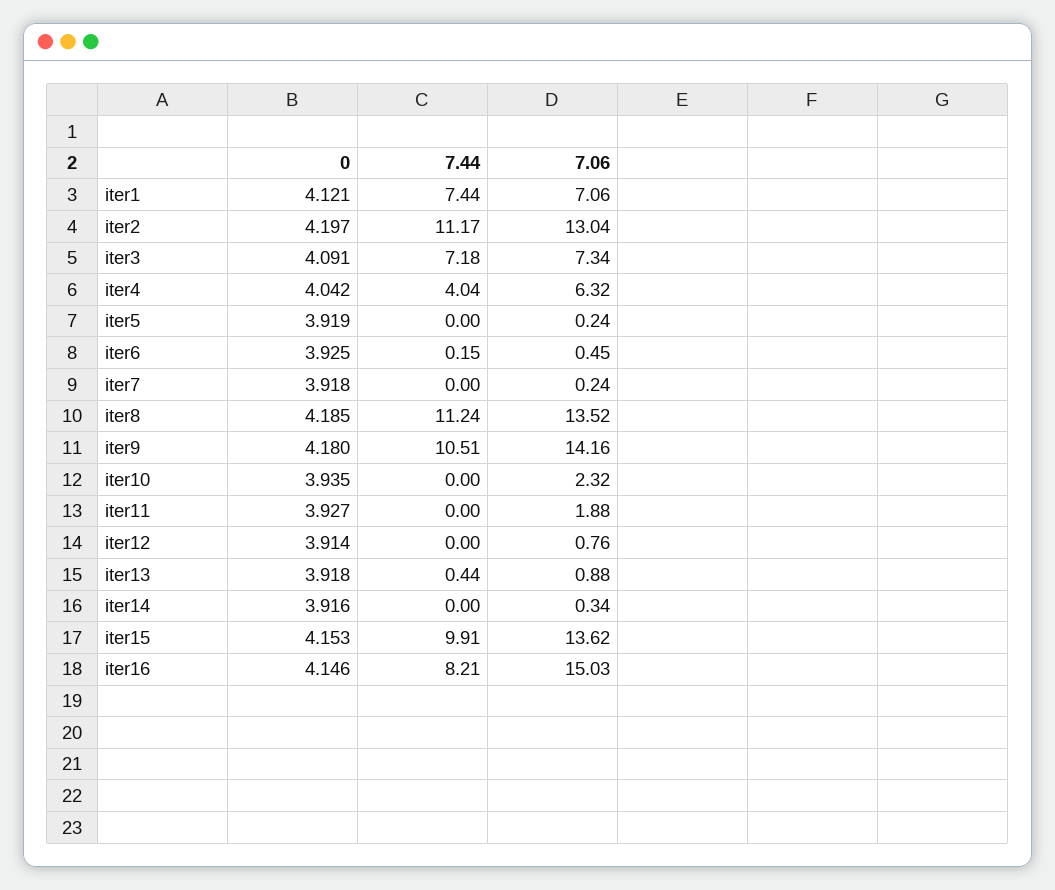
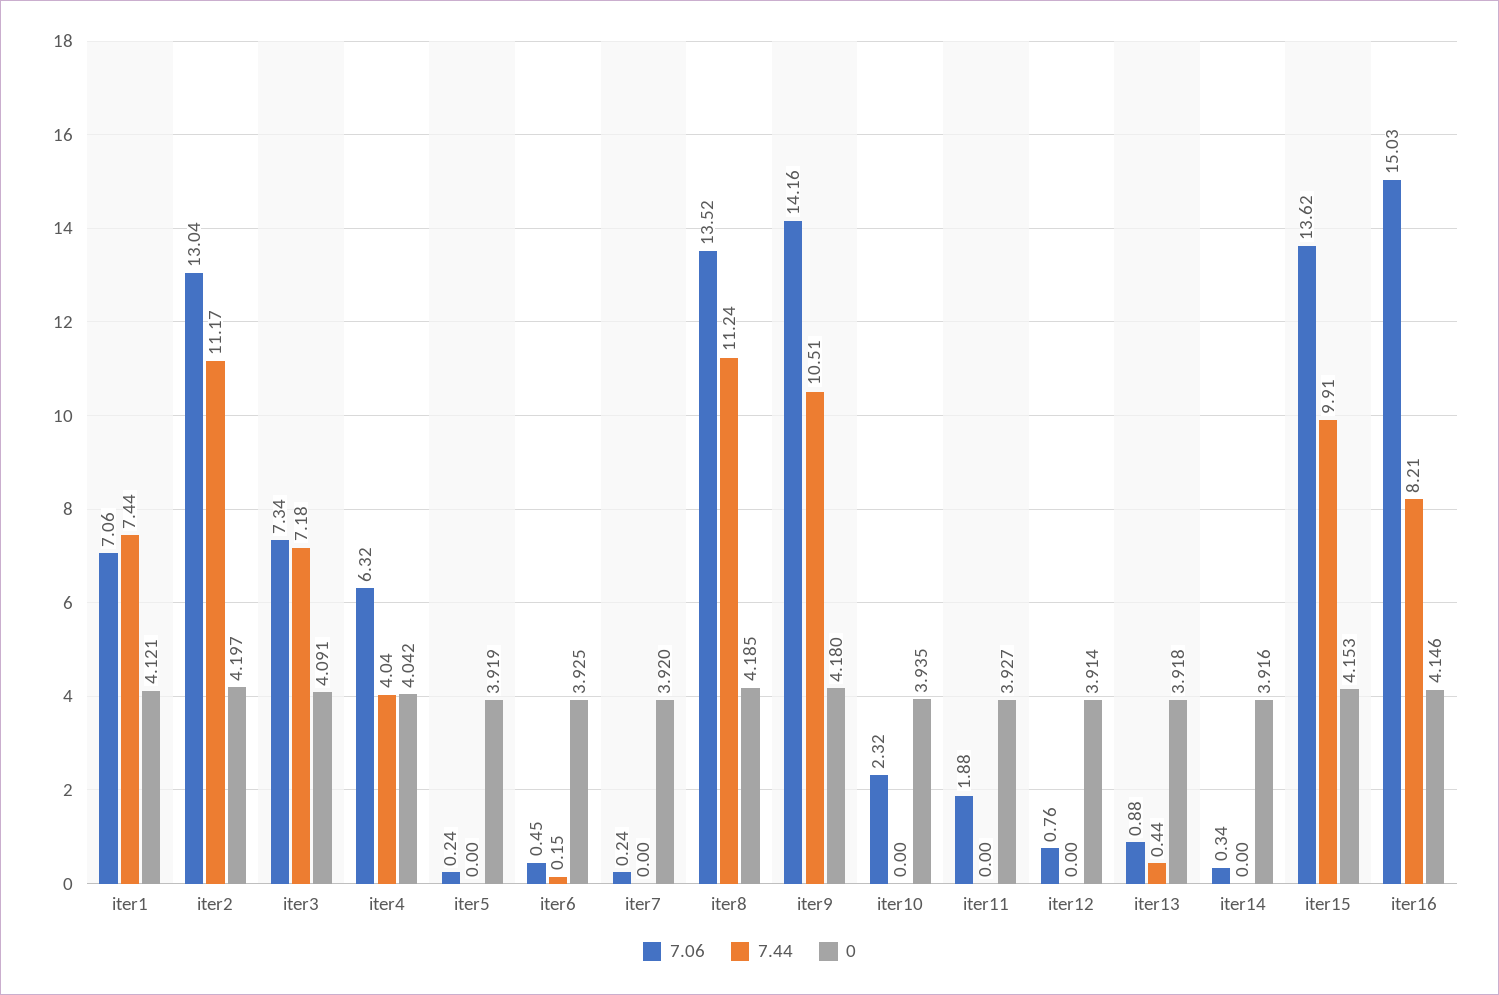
0, iter7: 3.918 -> 3.92

